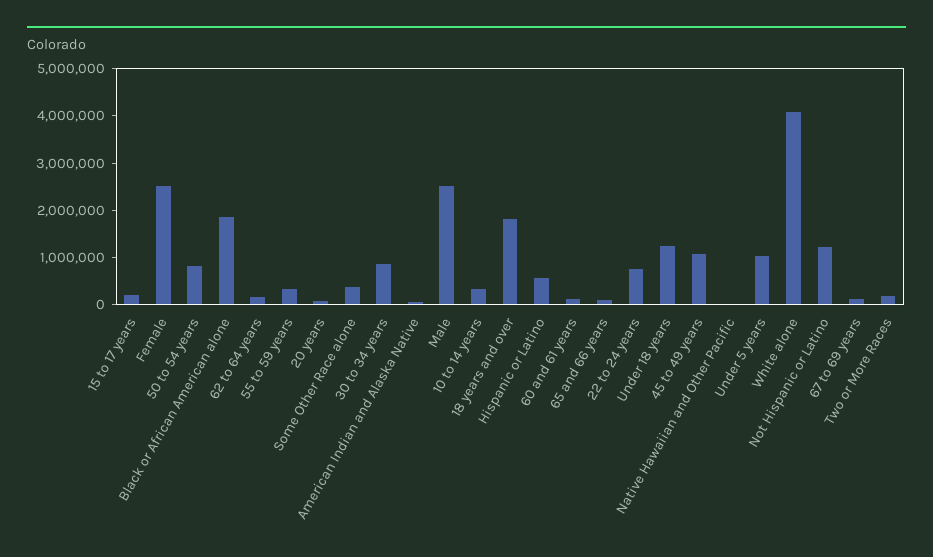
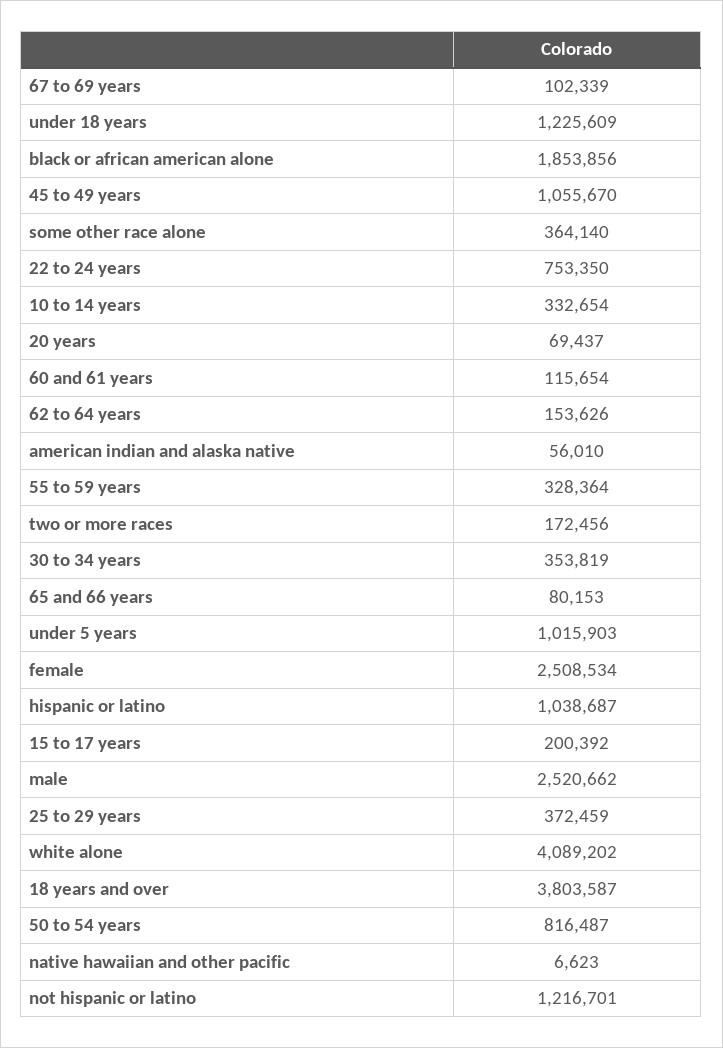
30 to 34 years: 800000 -> 353819
18 years and over: 1800000 -> 3803587
Hispanic or Latino: 600000 -> 1038687
25 to 29 years: none -> 372459

